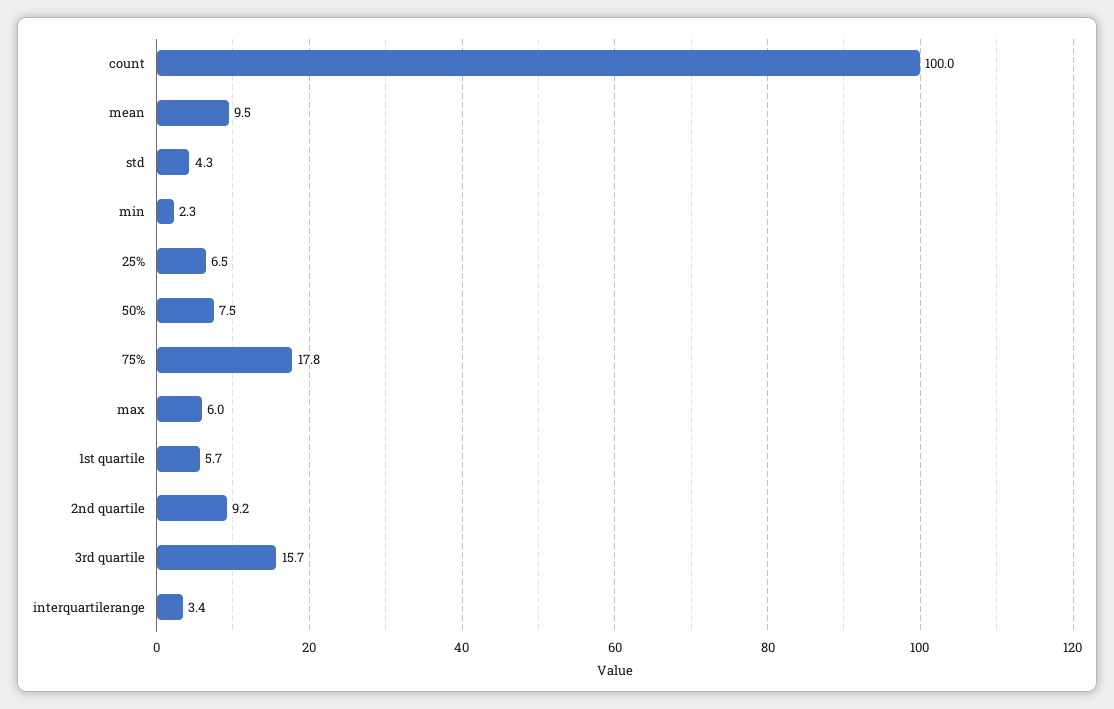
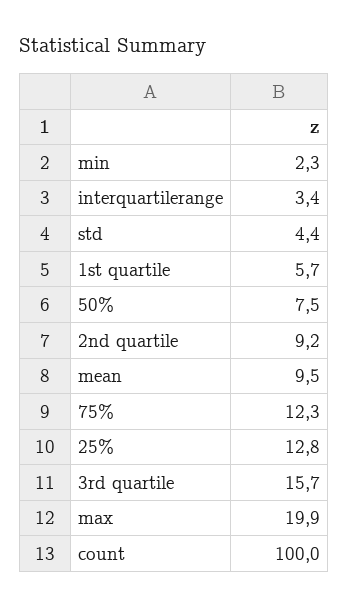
std: 4.3 -> 4.4
25%: 6.5 -> 12.8
75%: 17.8 -> 12.3
max: 6 -> 19.9

